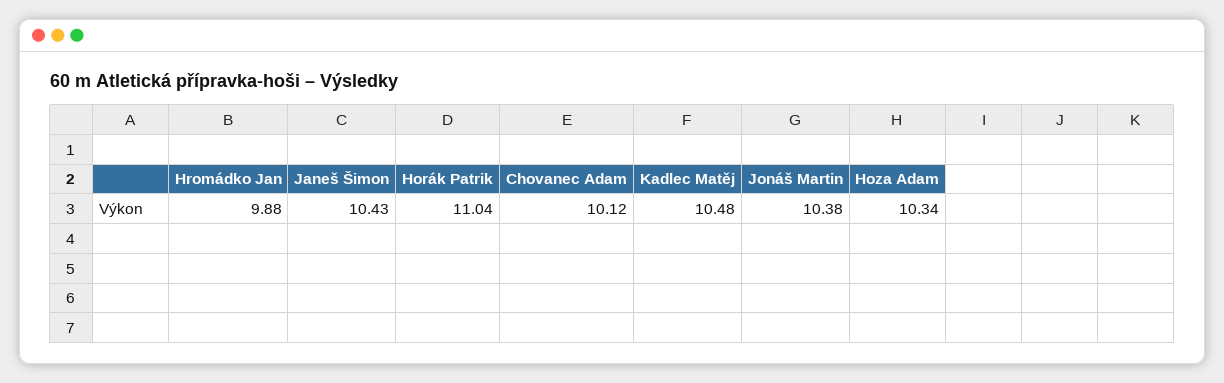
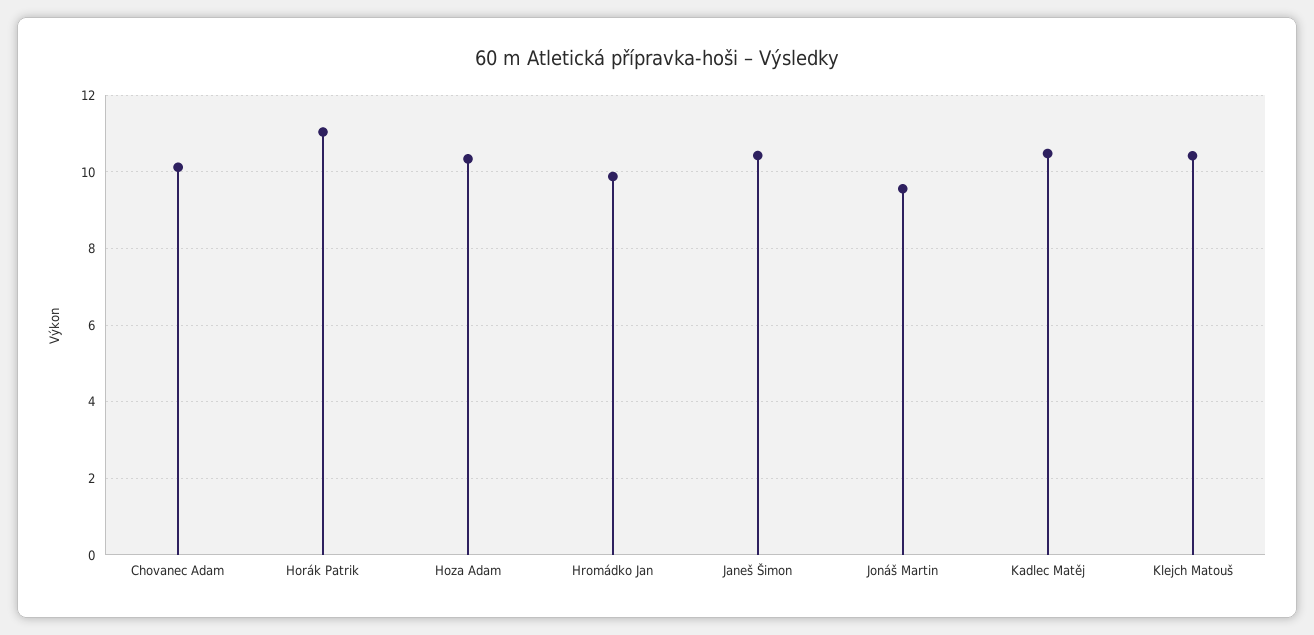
Jonáš Martin: 10.38 -> 9.6
Klejch Matouš: none -> 10.4

